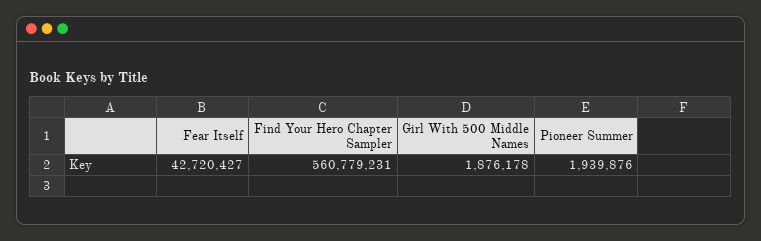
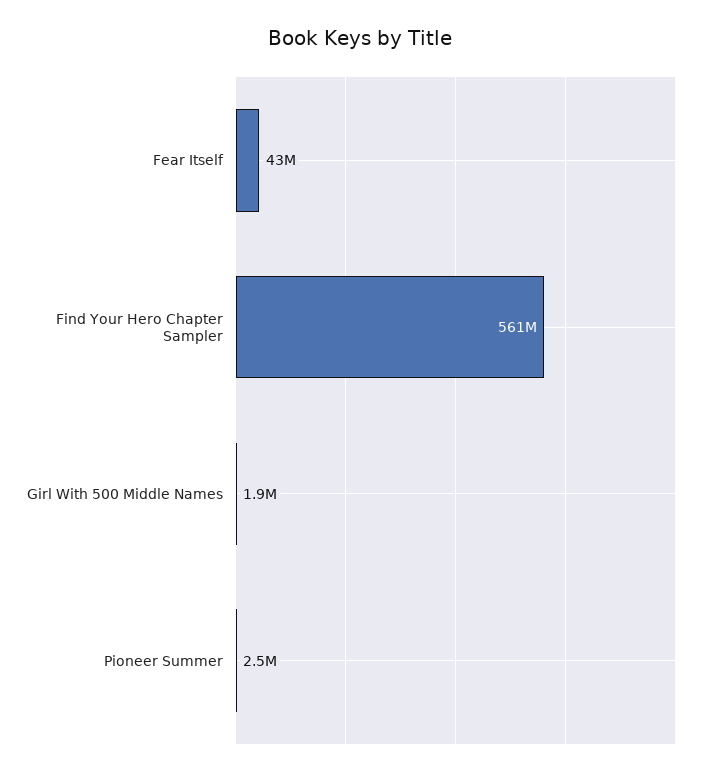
Pioneer Summer: 1939876 -> 2500000

